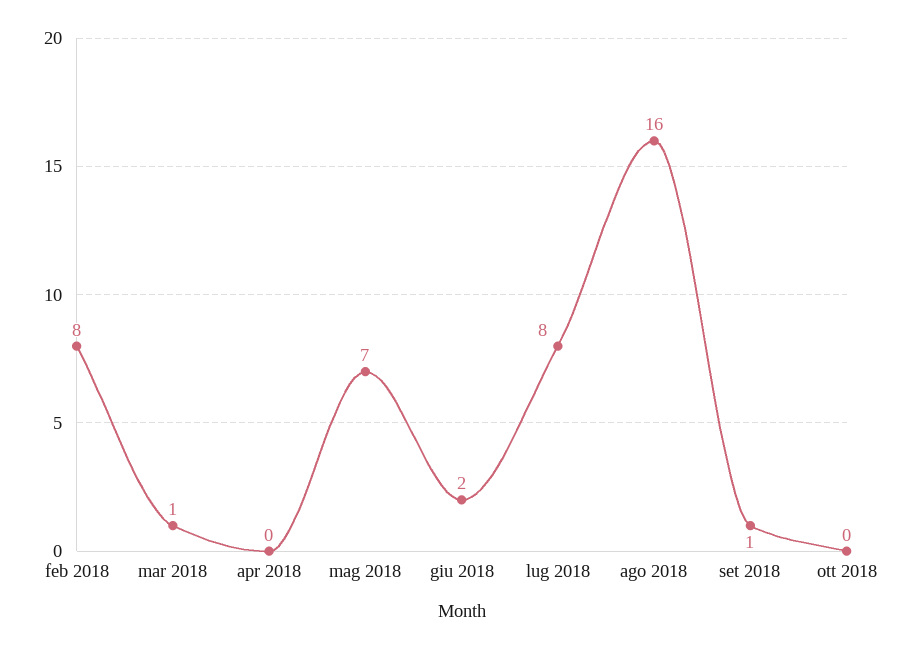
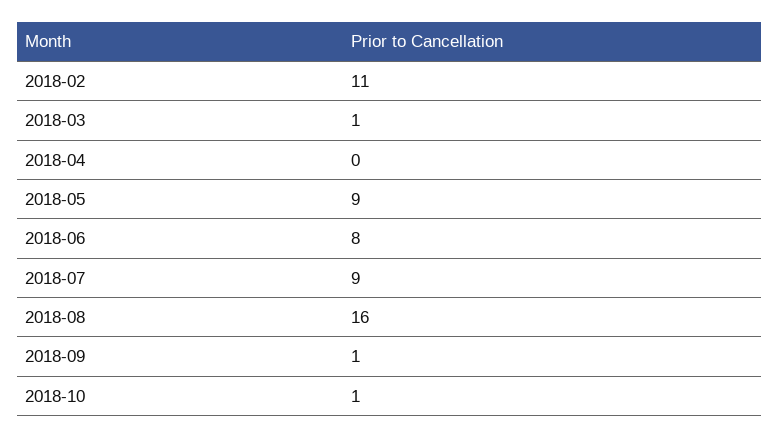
feb 2018: 8 -> 11
mag 2018: 7 -> 9
giu 2018: 2 -> 8
lug 2018: 8 -> 9
ott 2018: 0 -> 1

